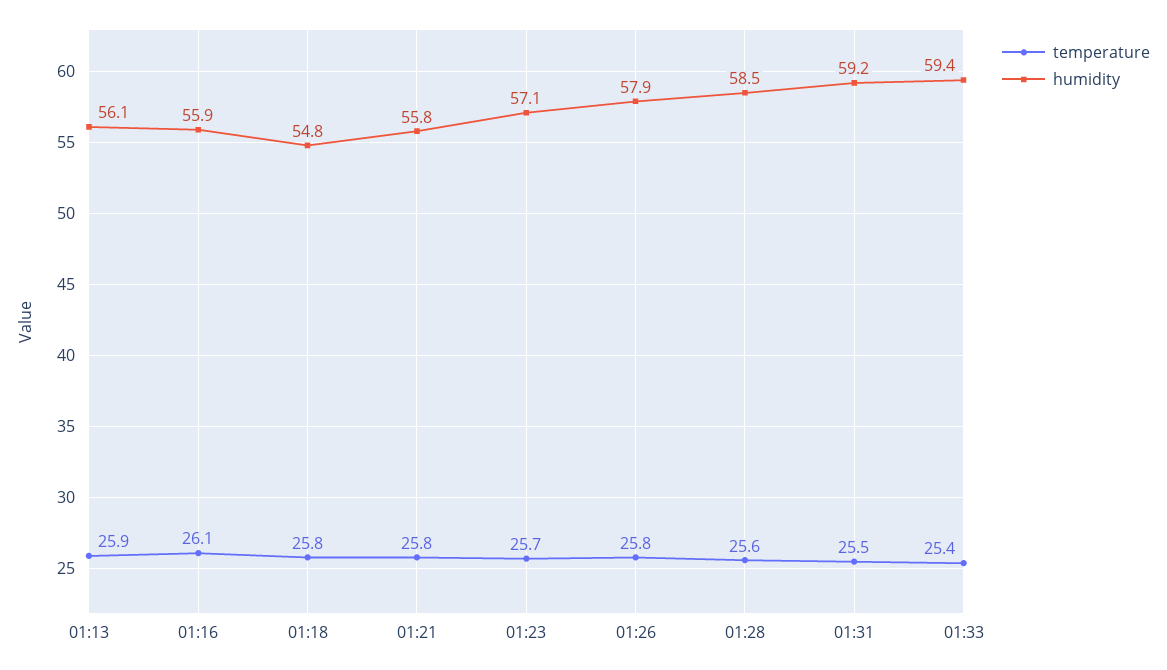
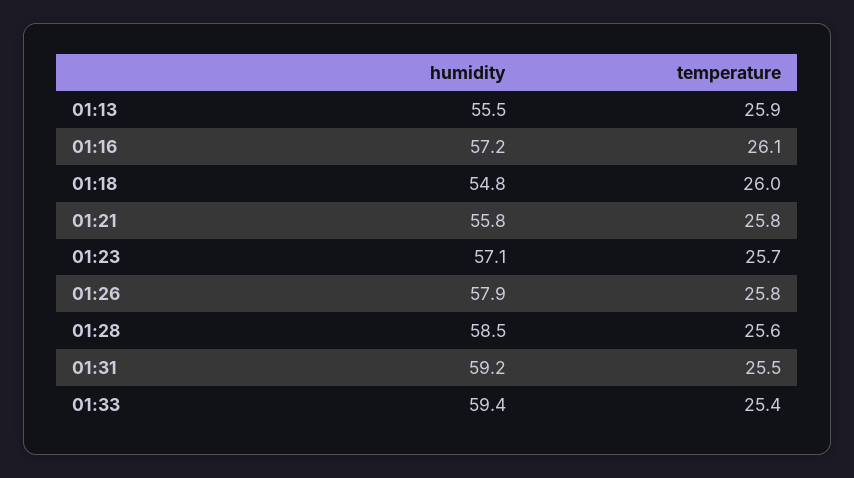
humidity, 01:13: 56.1 -> 55.5
humidity, 01:16: 55.9 -> 57.2
temperature, 01:18: 25.8 -> 26

